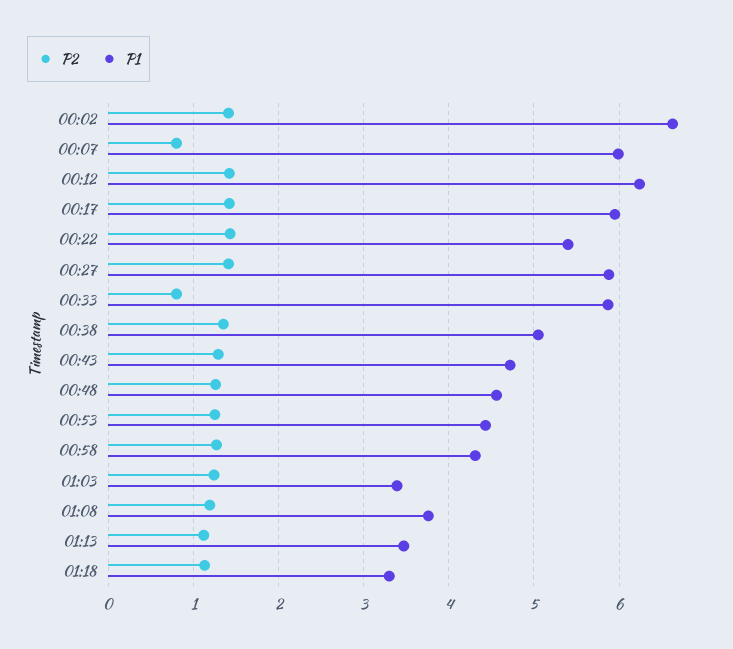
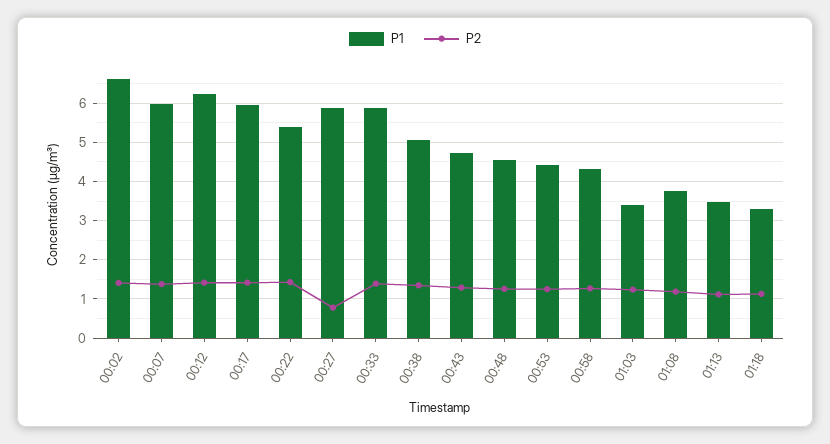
P2, 00:07: 0.8 -> 1.4
P2, 00:27: 1.4 -> 0.8
P2, 00:33: 0.8 -> 1.4

